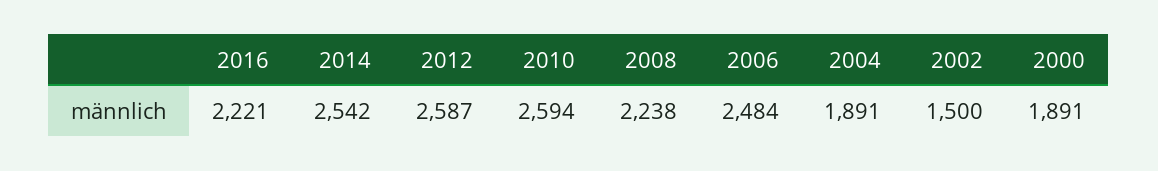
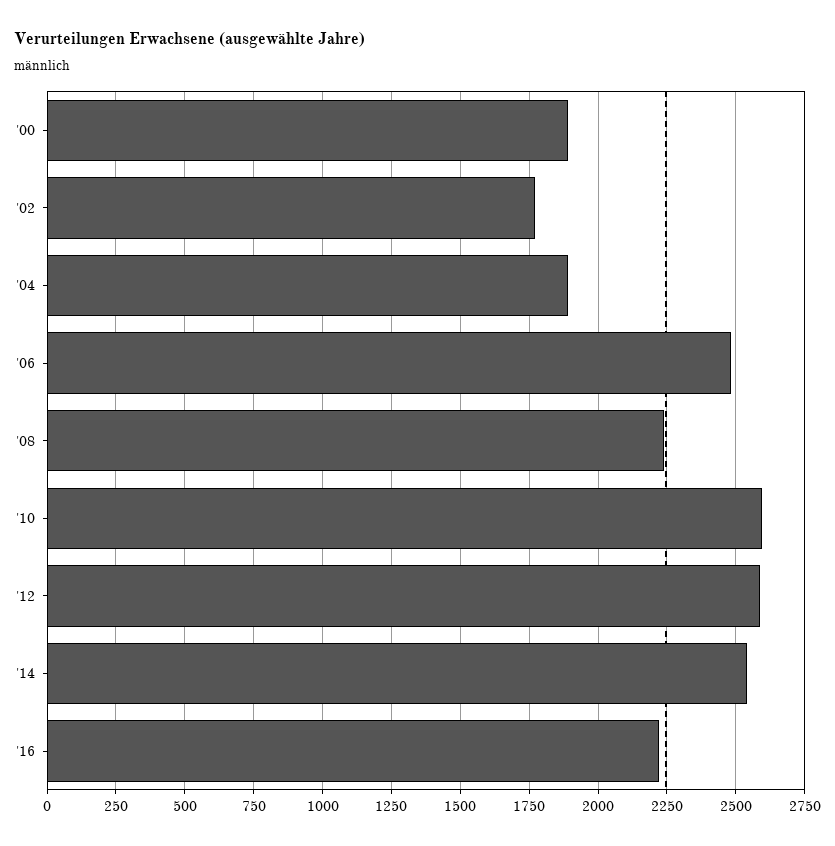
2002: 1500 -> 1775

